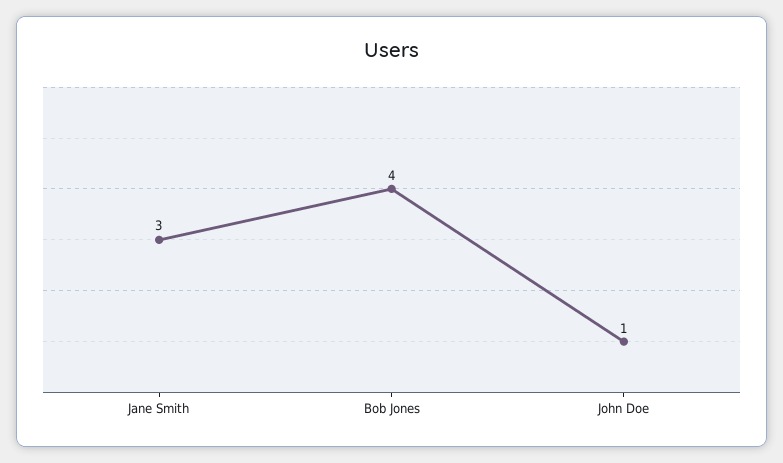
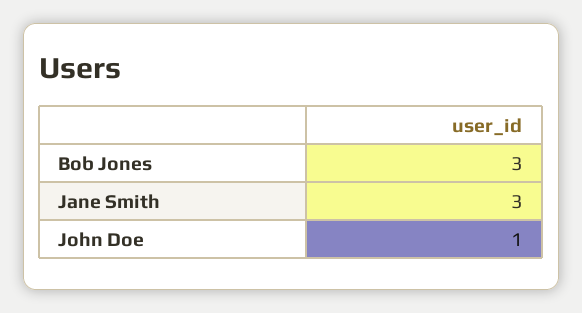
Bob Jones: 4 -> 3

